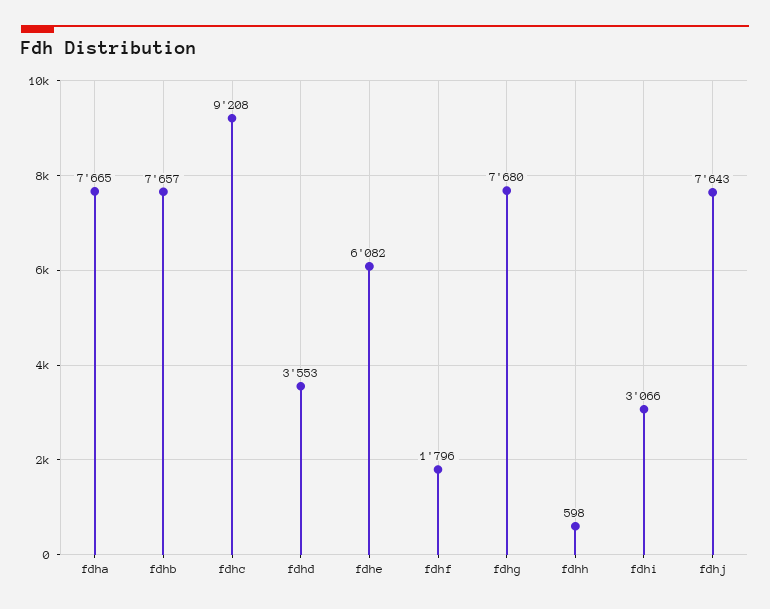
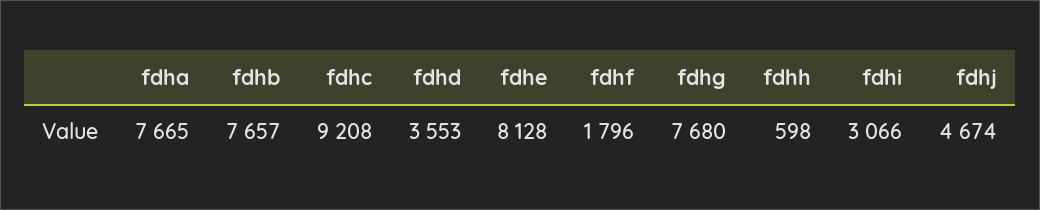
fdhe: 6082 -> 8128
fdhj: 7643 -> 4674

